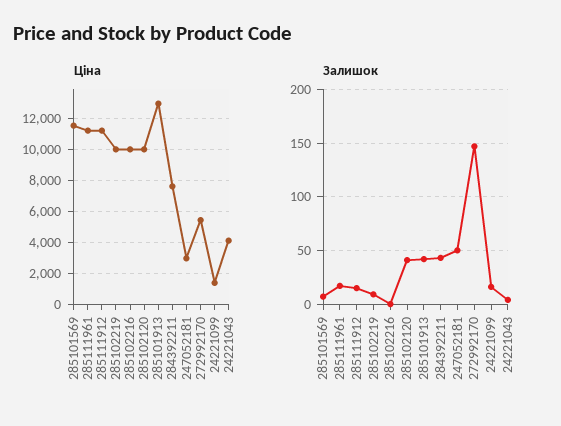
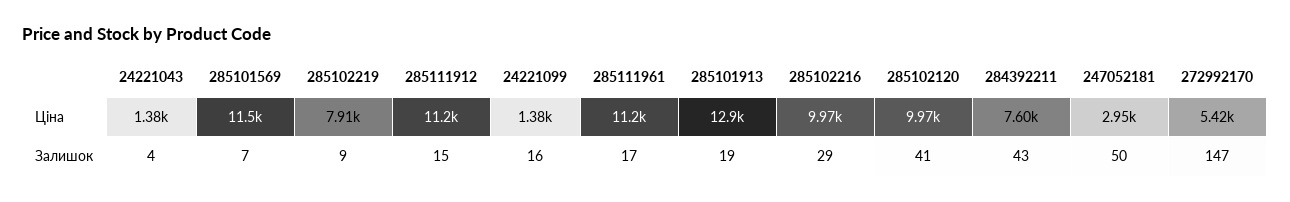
Ціна, 285102219: 10000 -> 7910
Ціна, 24221043: 4000 -> 1380
Залишок, 285102216: 0 -> 29
Залишок, 285101913: 40 -> 19

